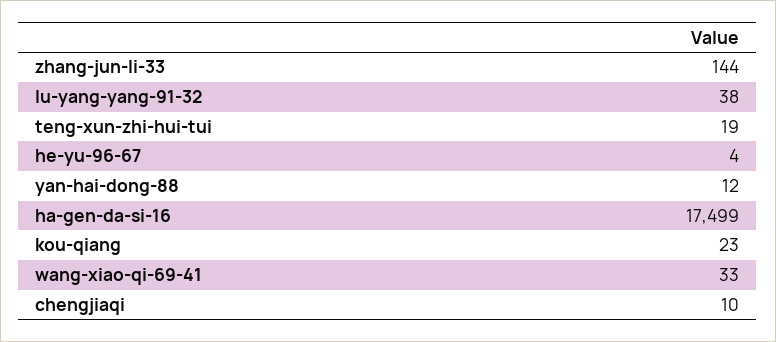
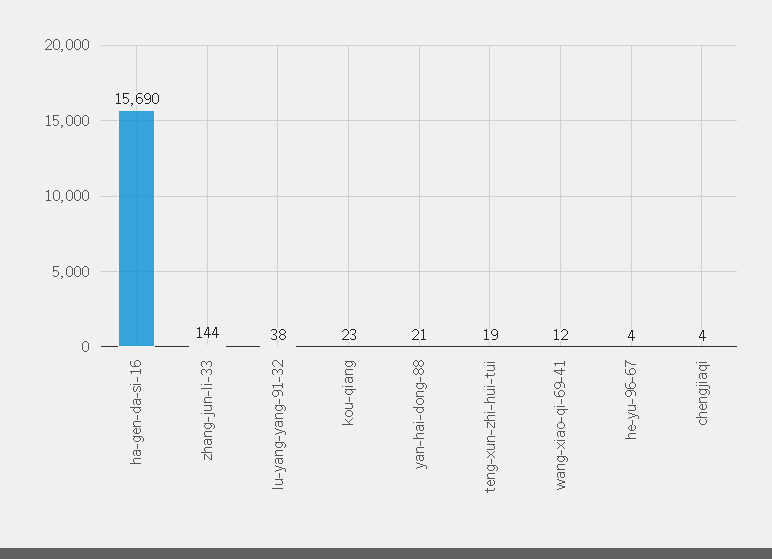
yan-hai-dong-88: 12 -> 21
ha-gen-da-si-16: 17499 -> 15690
wang-xiao-qi-69-41: 33 -> 12
chengjiaqi: 10 -> 4

